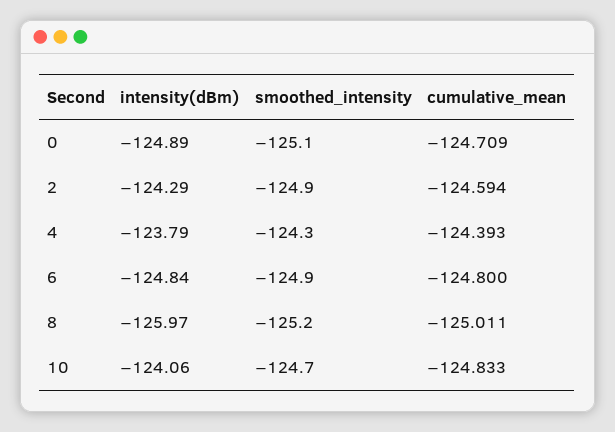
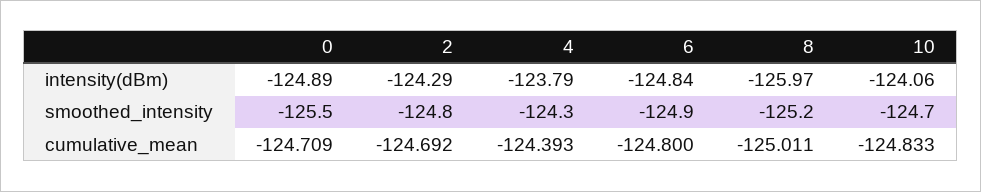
smoothed_intensity, 0: -125.1 -> -125.5
smoothed_intensity, 2: -124.9 -> -124.8
cumulative_mean, 2: -124.594 -> -124.692

